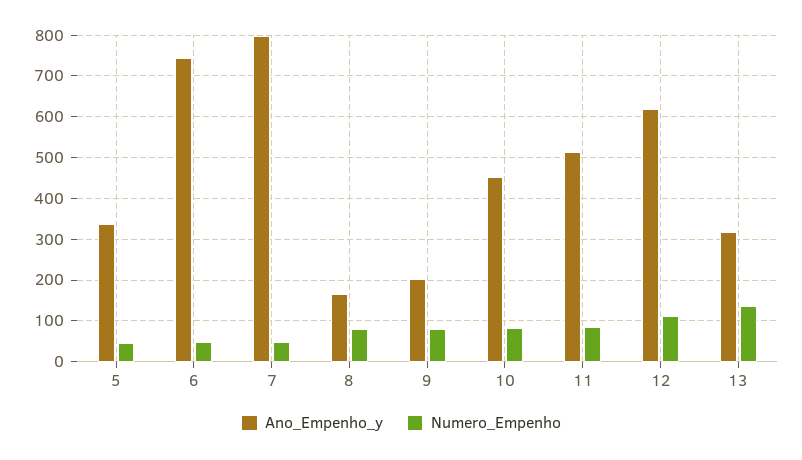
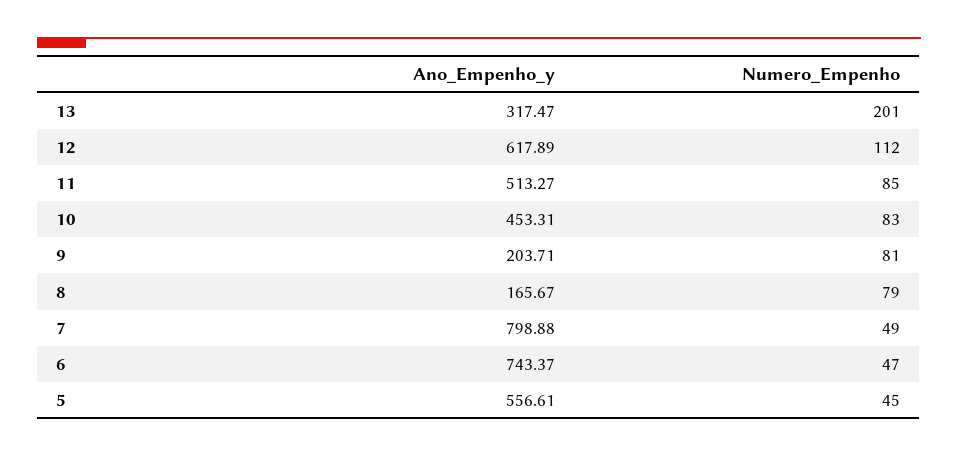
Ano_Empenho_y, 5: 340 -> 556.61
Numero_Empenho, 13: 140 -> 201

